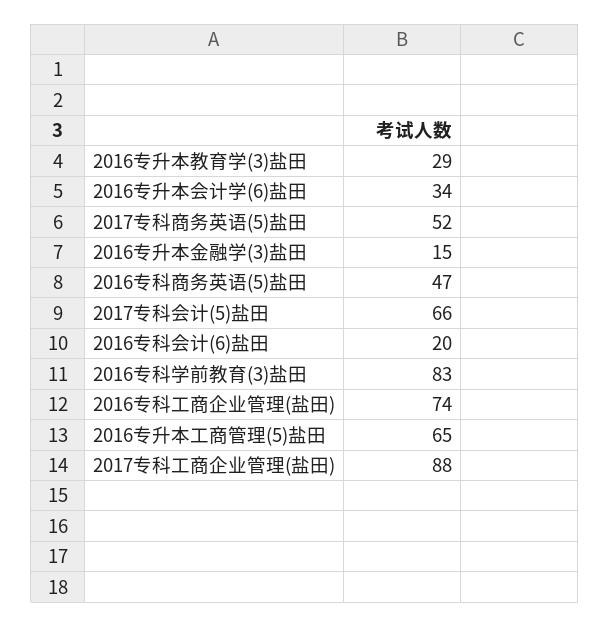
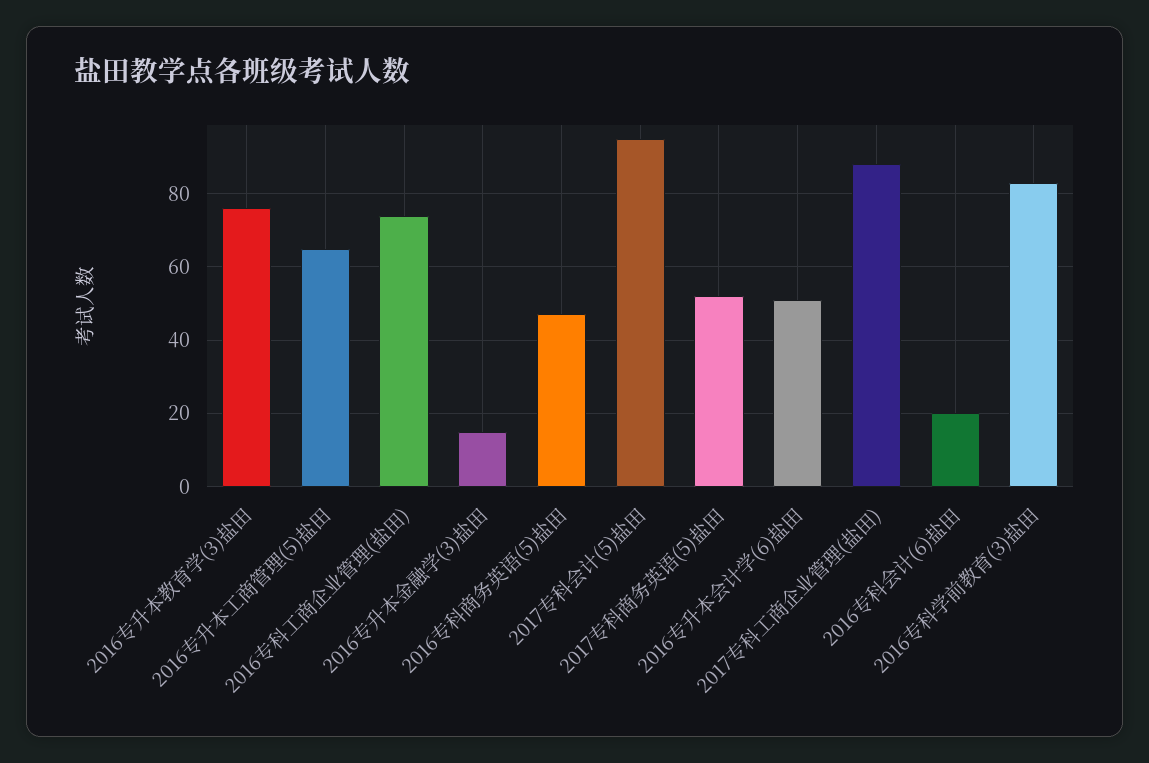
2016专升本教育学(3)盐田: 29 -> 75
2016专升本会计学(6)盐田: 34 -> 50
2017专科会计(5)盐田: 66 -> 95

